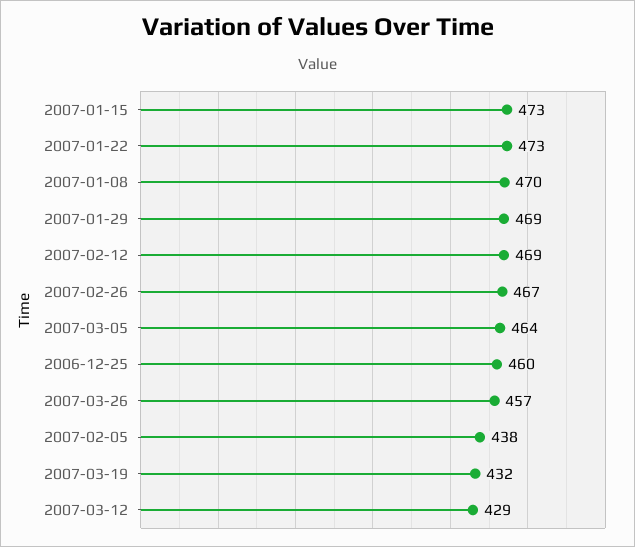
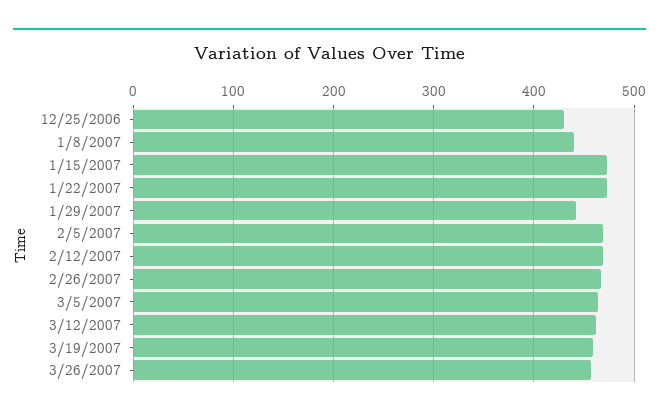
2007-01-08: 470 -> 440
2007-01-29: 469 -> 440
2006-12-25: 460 -> 430
2007-02-05: 438 -> 470
2007-03-19: 432 -> 460
2007-03-12: 429 -> 460

